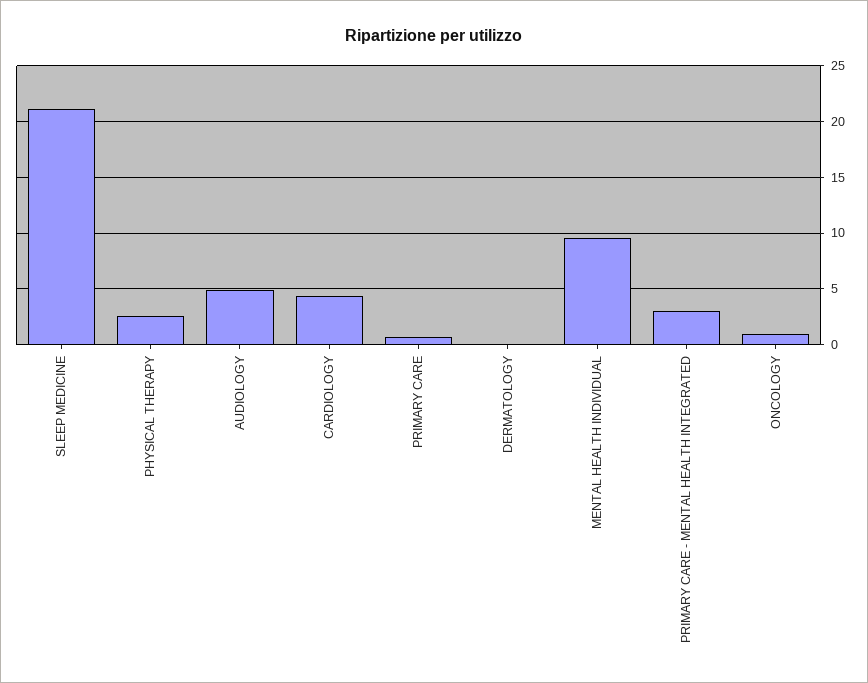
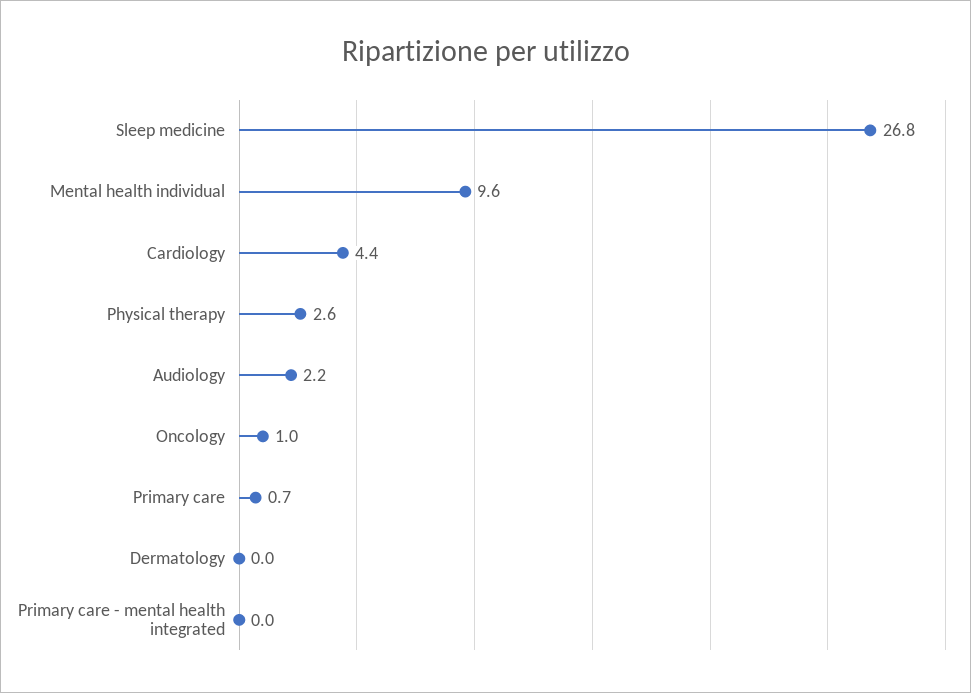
SLEEP MEDICINE: 21 -> 26.8
AUDIOLOGY: 5 -> 2.2
PRIMARY CARE - MENTAL HEALTH INTEGRATED: 3 -> 0

